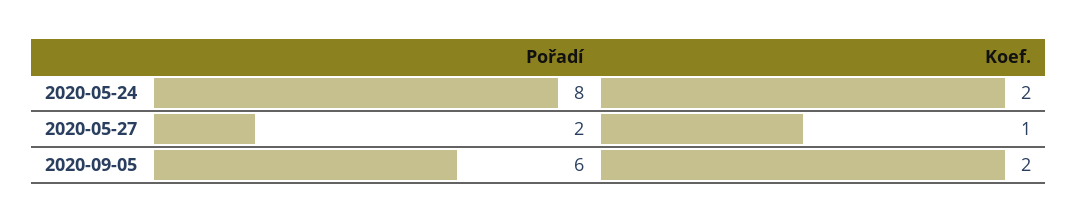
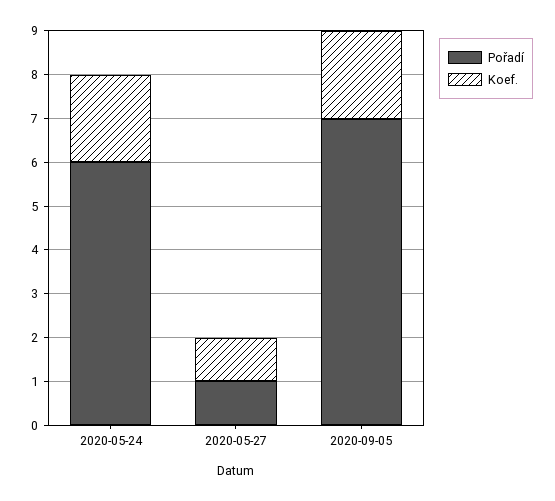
Pořadí, 2020-05-24: 8 -> 6
Pořadí, 2020-05-27: 2 -> 1
Pořadí, 2020-09-05: 6 -> 7

